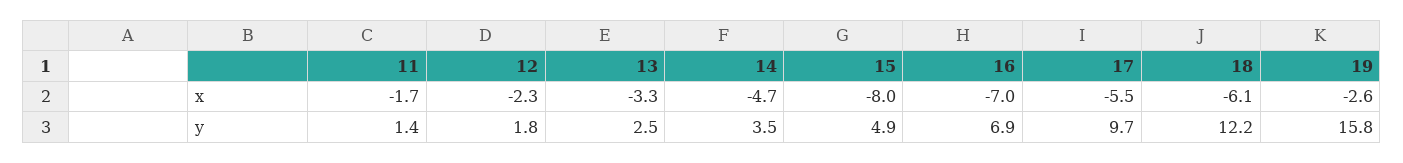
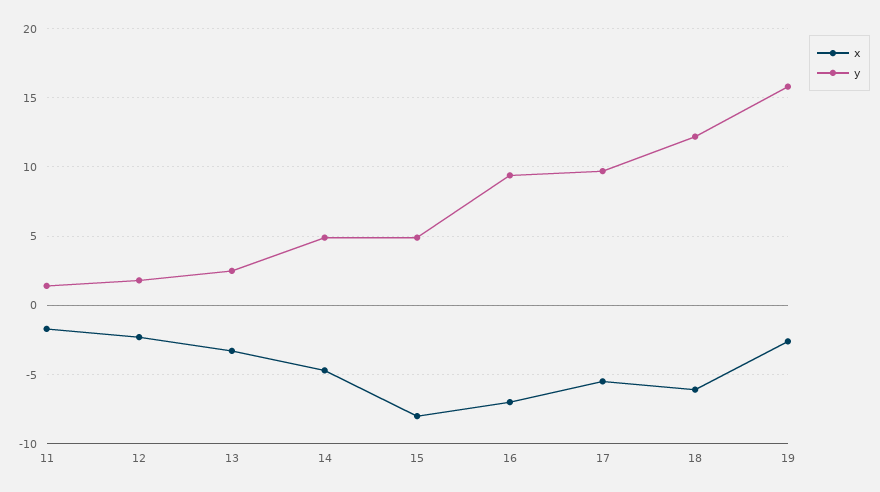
y, 14: 3.5 -> 5
y, 16: 6.9 -> 9.5

